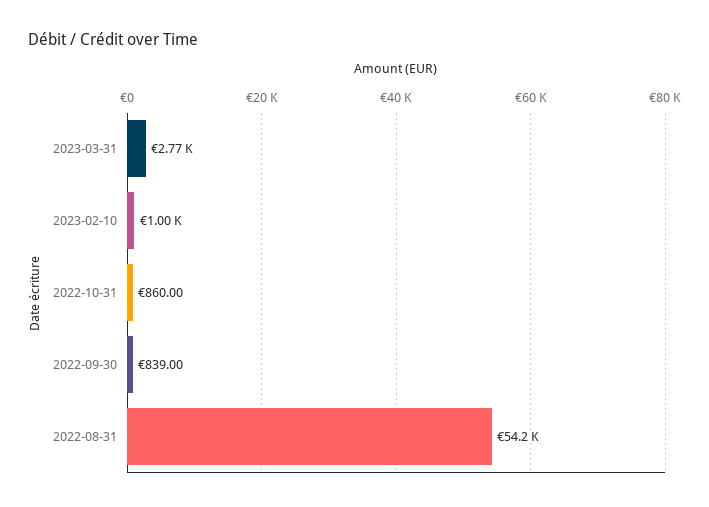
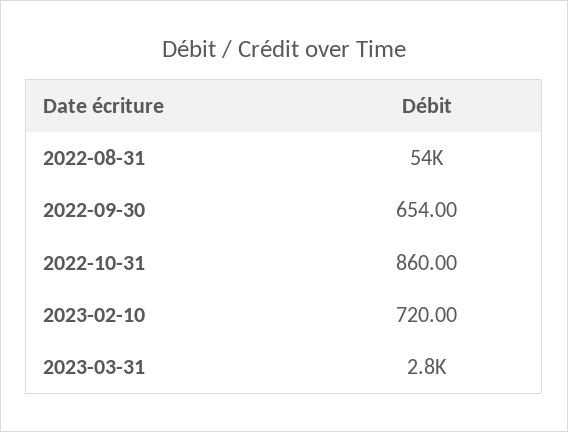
2023-02-10: 1000 -> 720
2022-09-30: 839 -> 654

